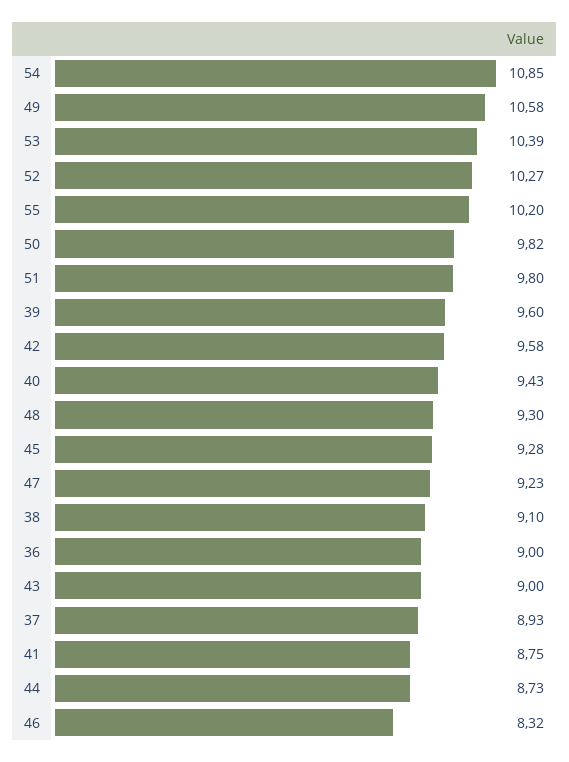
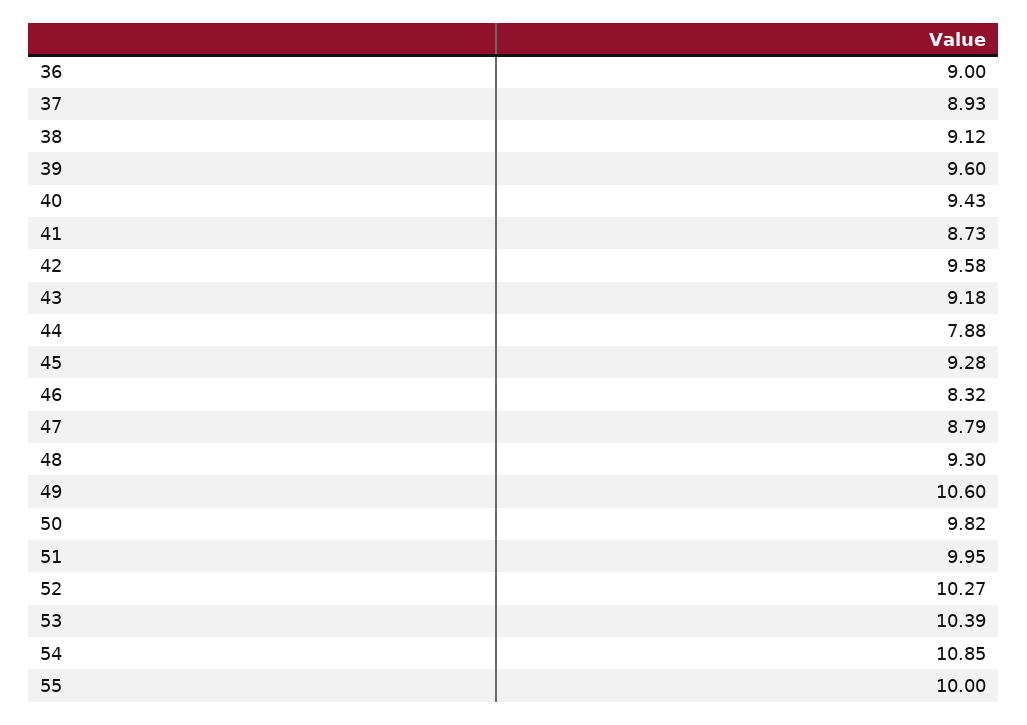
49: 10.58 -> 10.6
55: 10.2 -> 10
51: 9.8 -> 9.95
47: 9.23 -> 8.79
38: 9.1 -> 9.12
43: 9 -> 9.18
41: 8.75 -> 8.73
44: 8.73 -> 7.88

